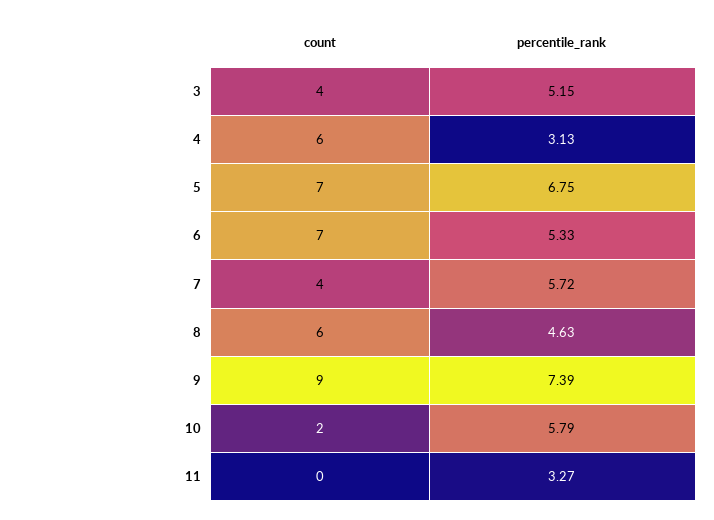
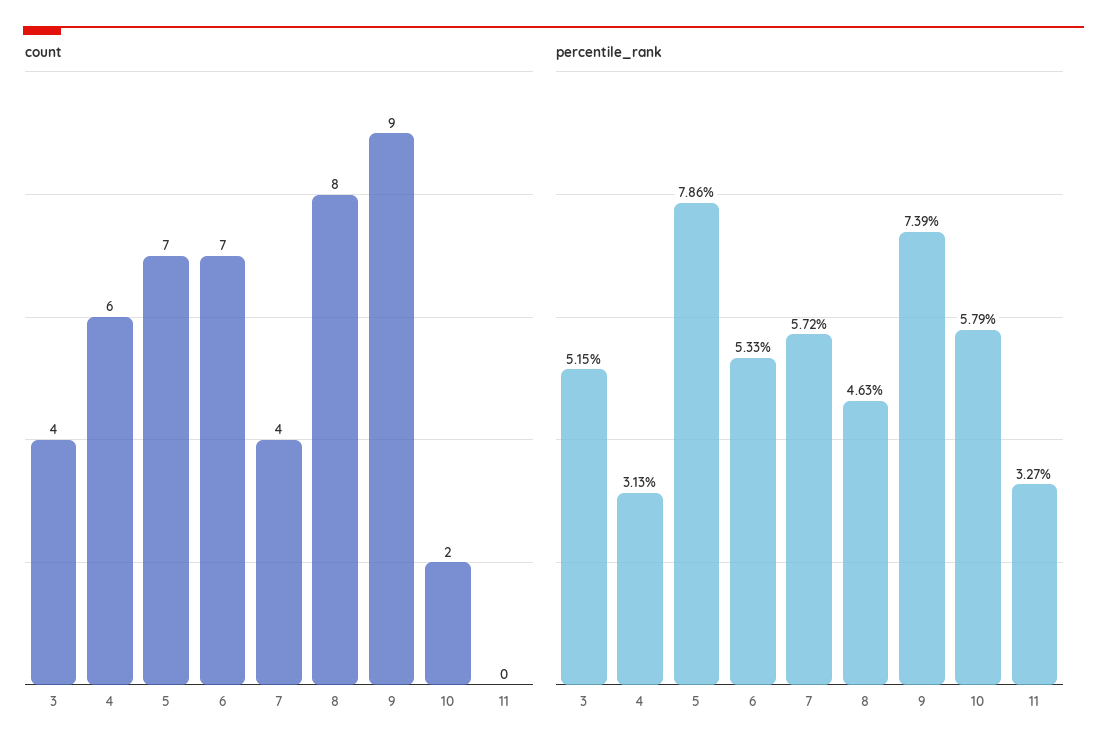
percentile_rank, 5: 6.75 -> 7.86
count, 8: 6 -> 8

